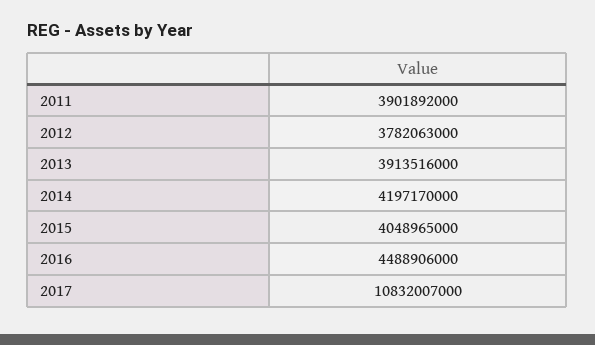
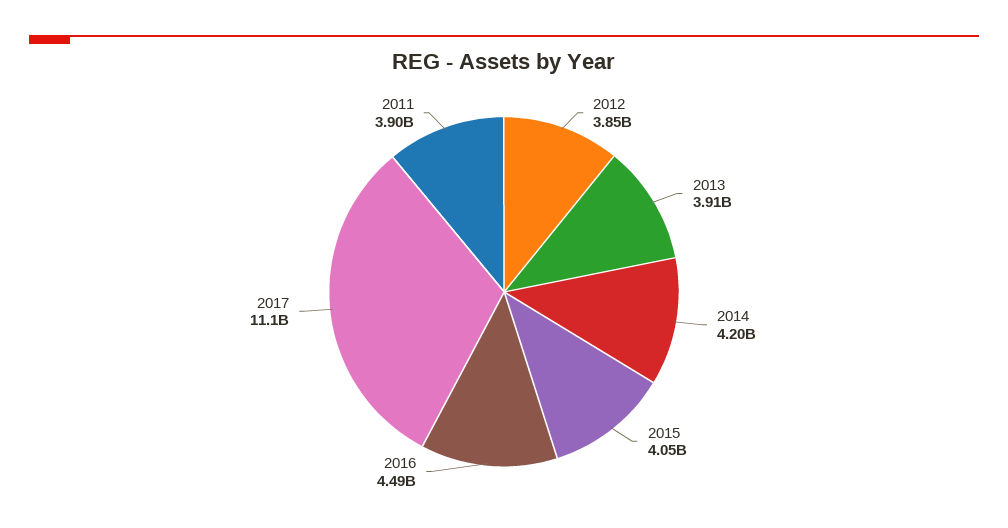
2012: 3782063000 -> 3850000000
2017: 10832007000 -> 11100000000

